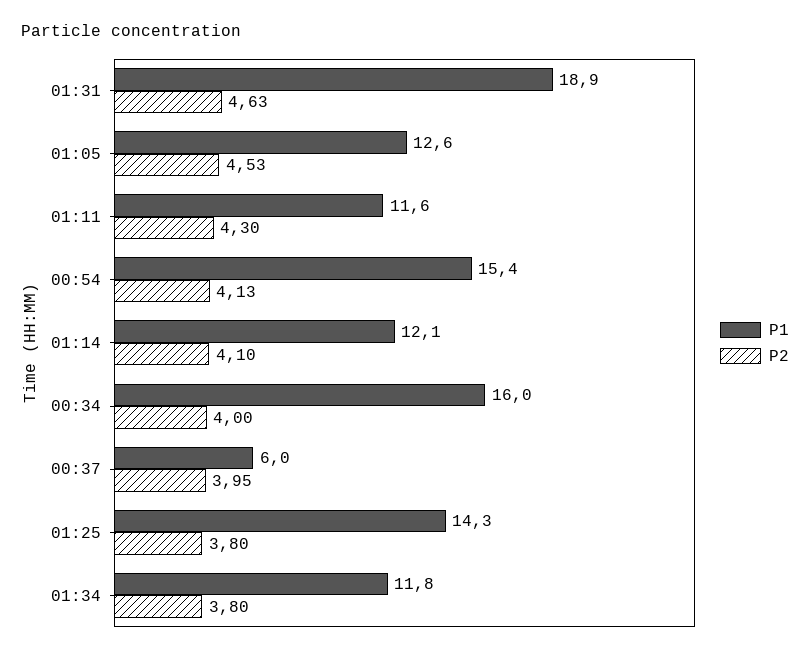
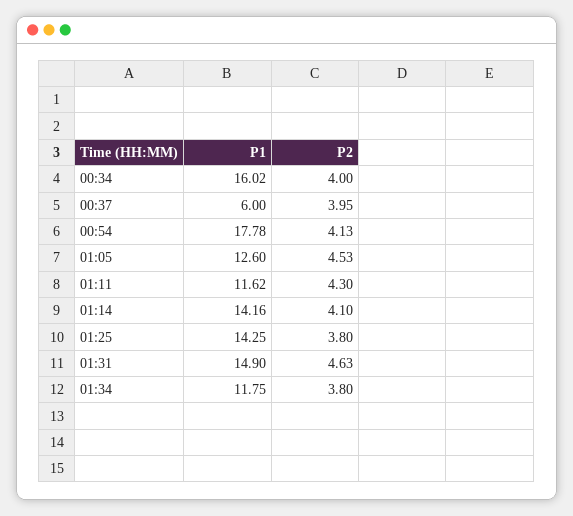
P1, 01:31: 18.9 -> 14.9
P1, 00:54: 15.4 -> 17.78
P1, 01:14: 12.1 -> 14.16

